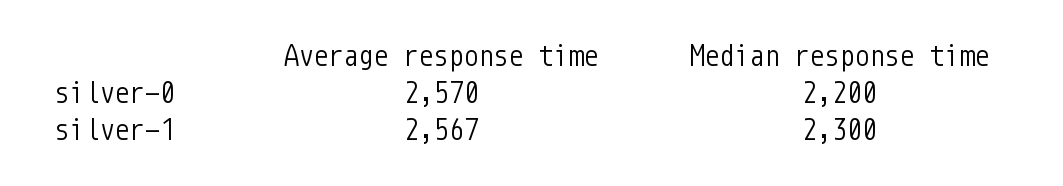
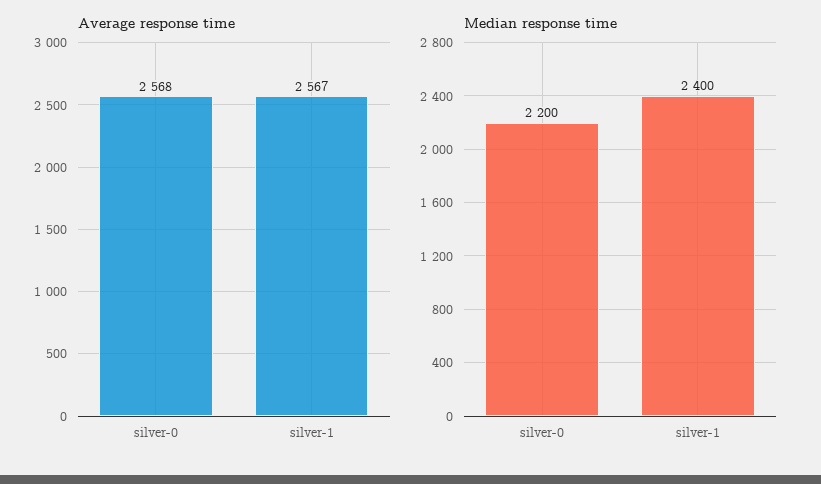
Average response time, silver-0: 2570 -> 2568
Median response time, silver-1: 2300 -> 2400

